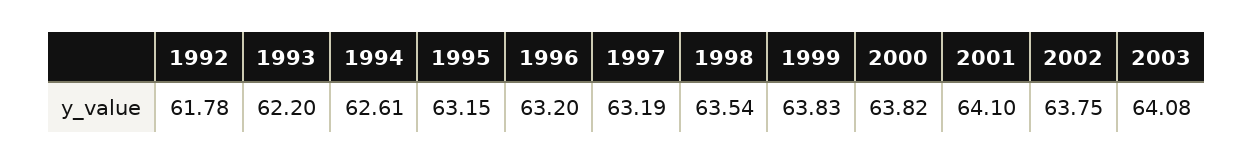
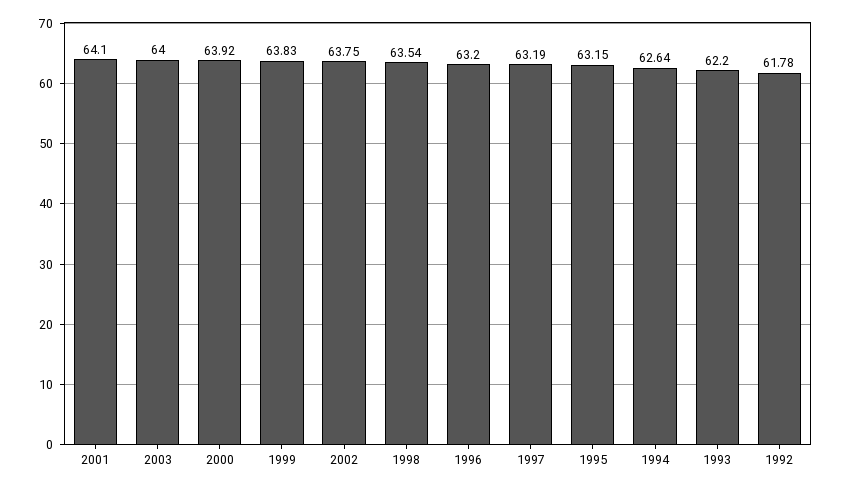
1994: 62.61 -> 62.64
2000: 63.82 -> 63.92
2003: 64.08 -> 64

